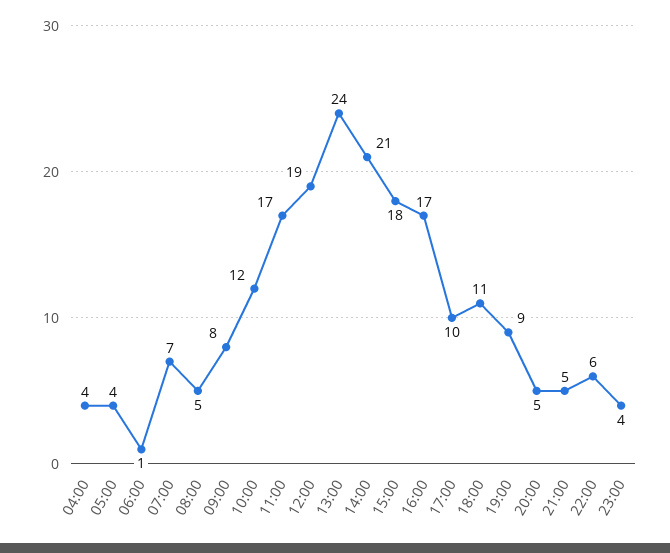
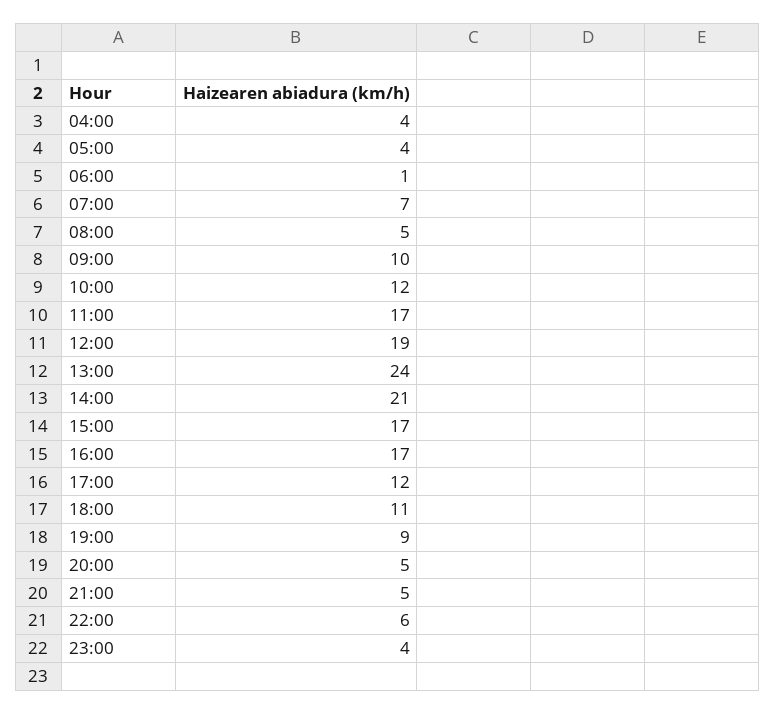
09:00: 8 -> 10
15:00: 18 -> 17
17:00: 10 -> 12

